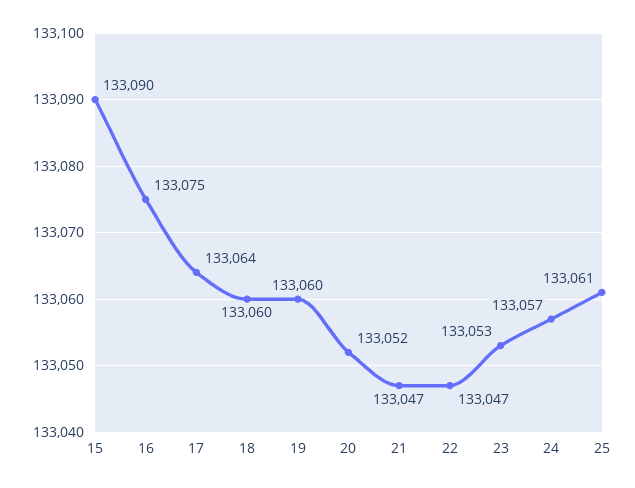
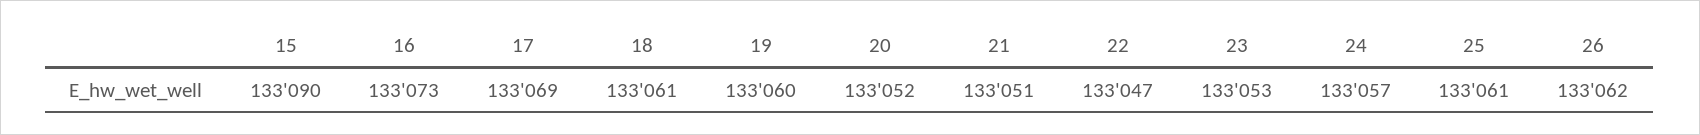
16: 133075 -> 133073
17: 133064 -> 133069
18: 133060 -> 133061
21: 133047 -> 133051
26: none -> 133062

